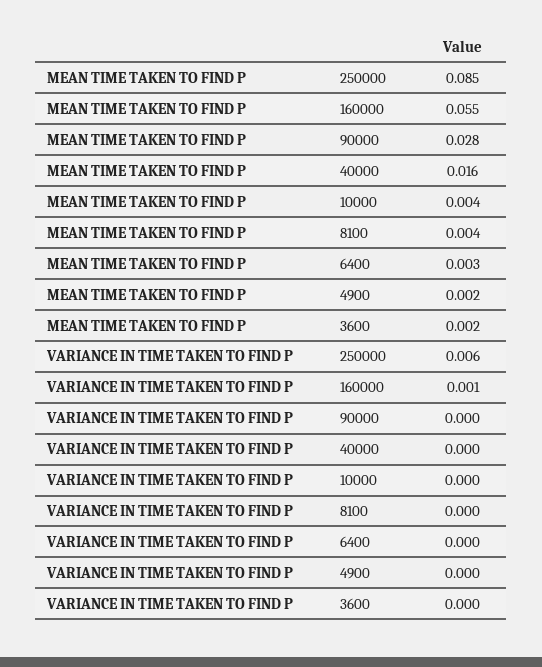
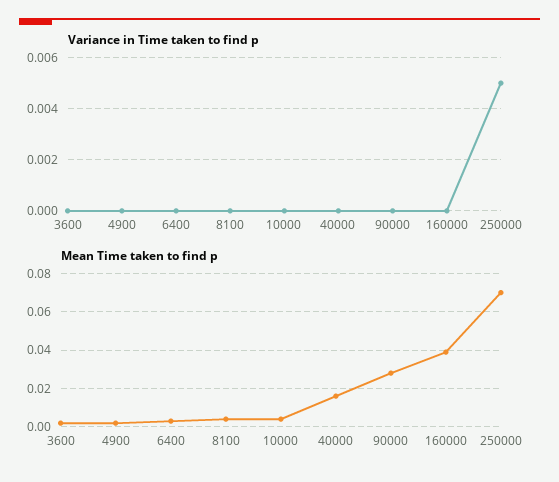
MEAN TIME TAKEN TO FIND P, 250000: 0.085 -> 0.07
MEAN TIME TAKEN TO FIND P, 160000: 0.055 -> 0.04
VARIANCE IN TIME TAKEN TO FIND P, 250000: 0.006 -> 0.005
VARIANCE IN TIME TAKEN TO FIND P, 160000: 0.001 -> 0

